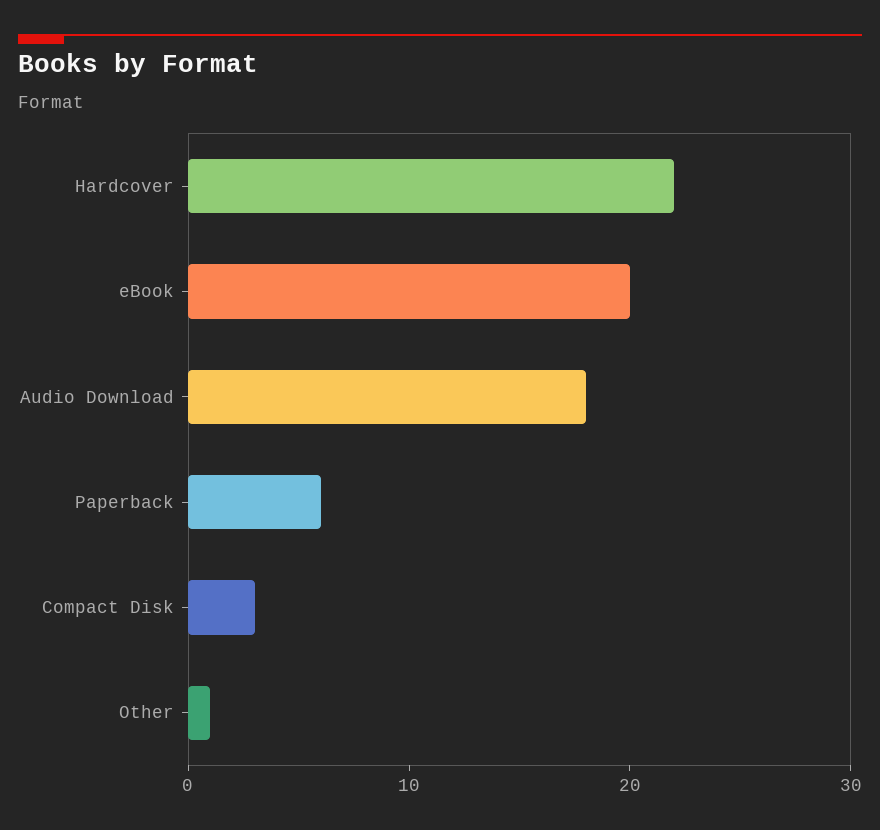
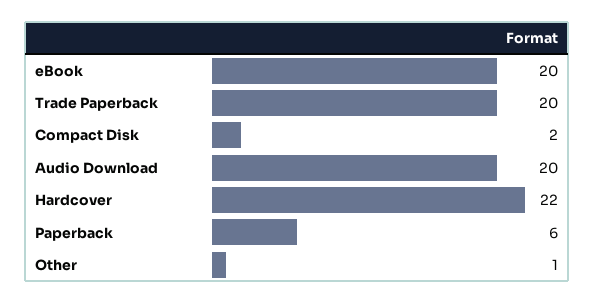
Audio Download: 18 -> 20
Compact Disk: 3 -> 2
Trade Paperback: none -> 20

